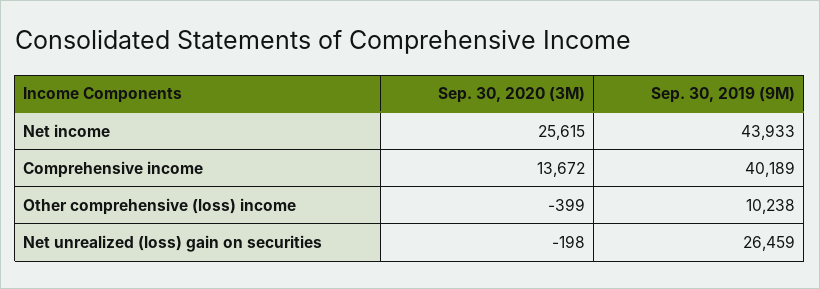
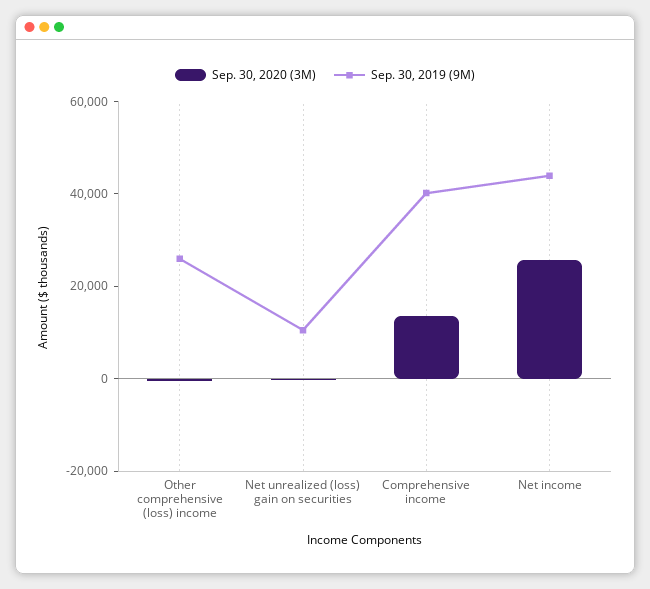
Sep. 30, 2019 (9M), Other comprehensive (loss) income: 10238 -> 25000
Sep. 30, 2019 (9M), Net unrealized (loss) gain on securities: 26459 -> 10000

